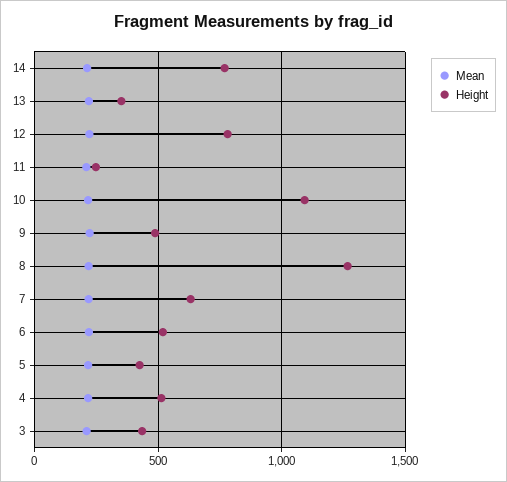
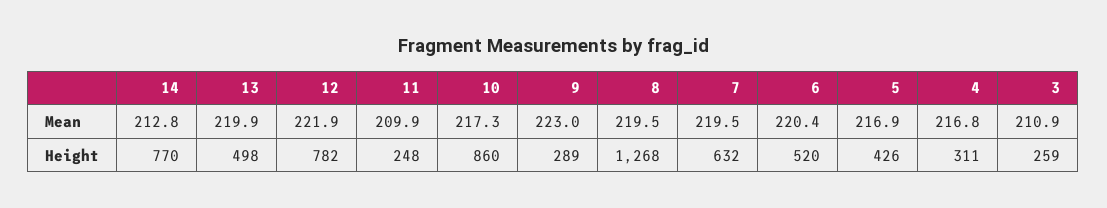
Height, 13: 350 -> 498
Height, 10: 1100 -> 860
Height, 9: 500 -> 289
Height, 4: 500 -> 311
Height, 3: 450 -> 259

